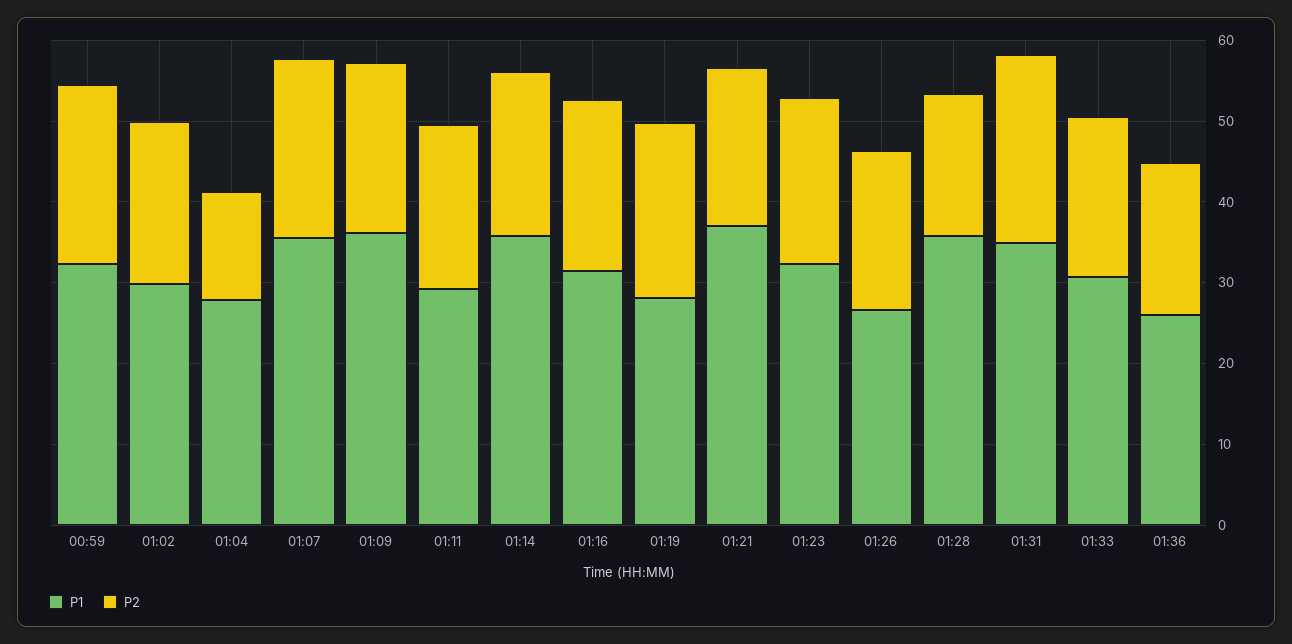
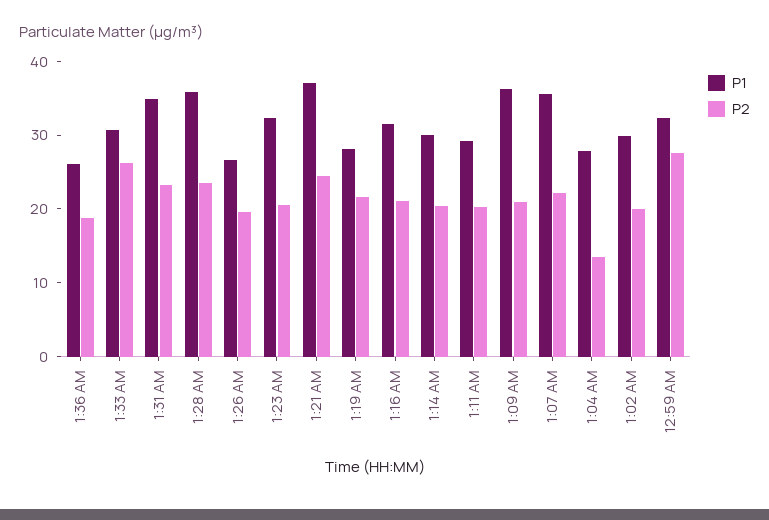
P2, 00:59: 22 -> 28
P1, 01:14: 36 -> 30
P2, 01:21: 20 -> 24
P2, 01:28: 18 -> 24
P2, 01:33: 20 -> 26

